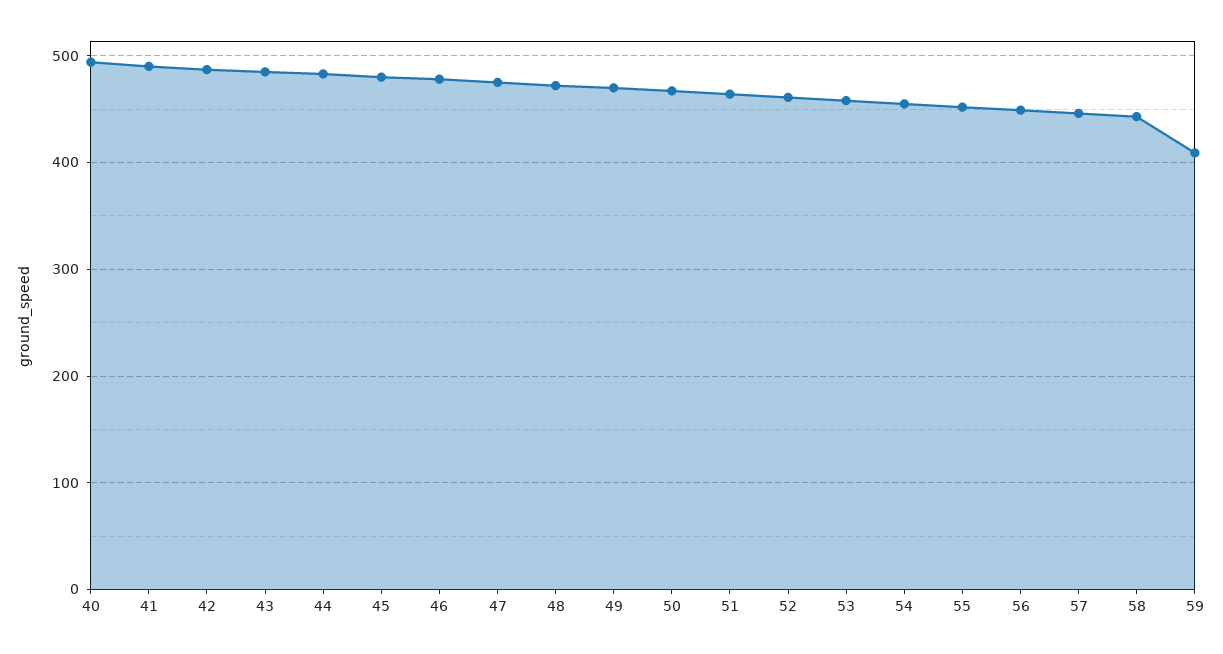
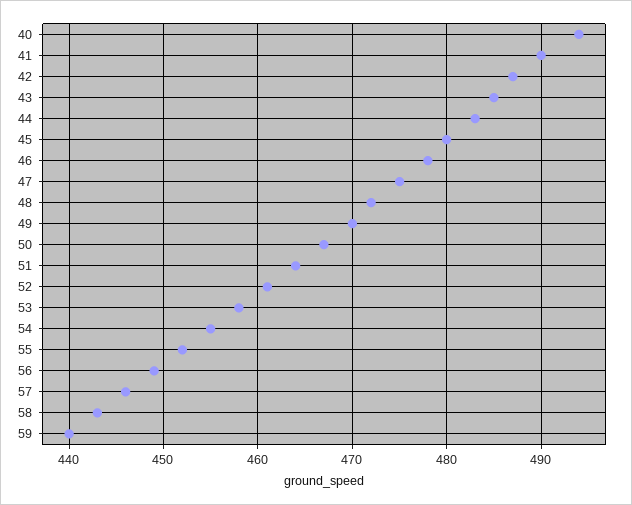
59: 410 -> 440

